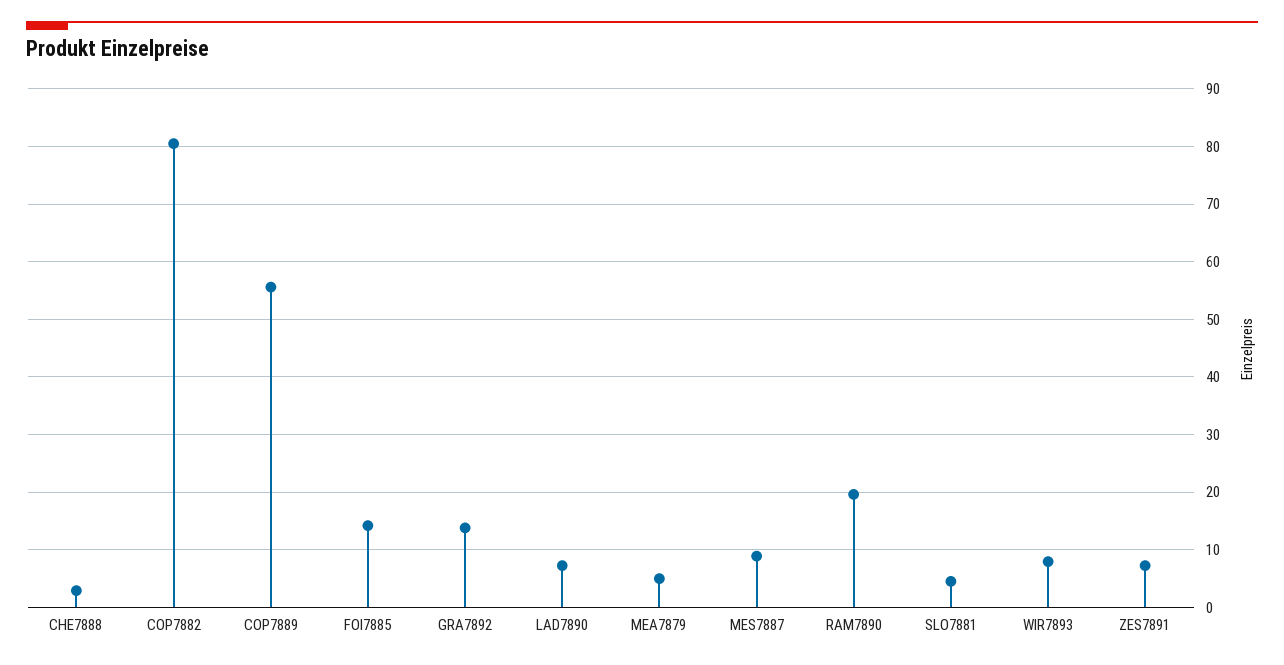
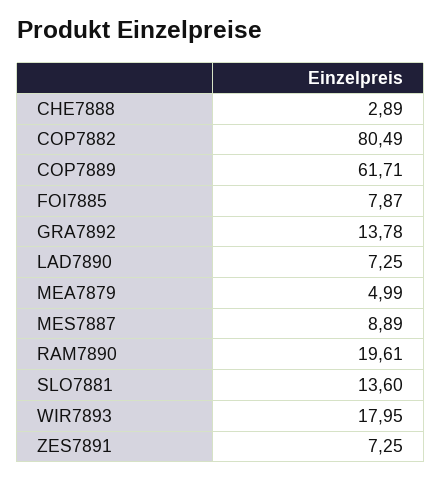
COP7889: 56 -> 61.71
FOI7885: 14 -> 7.87
SLO7881: 4 -> 13.6
WIR7893: 8 -> 17.95

